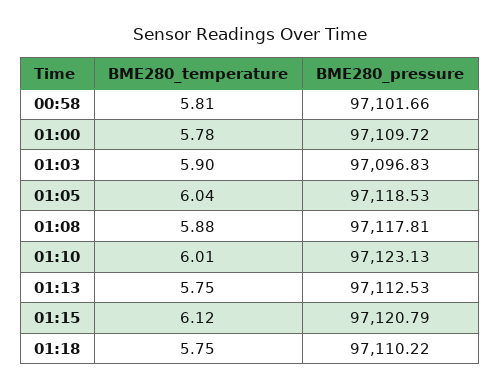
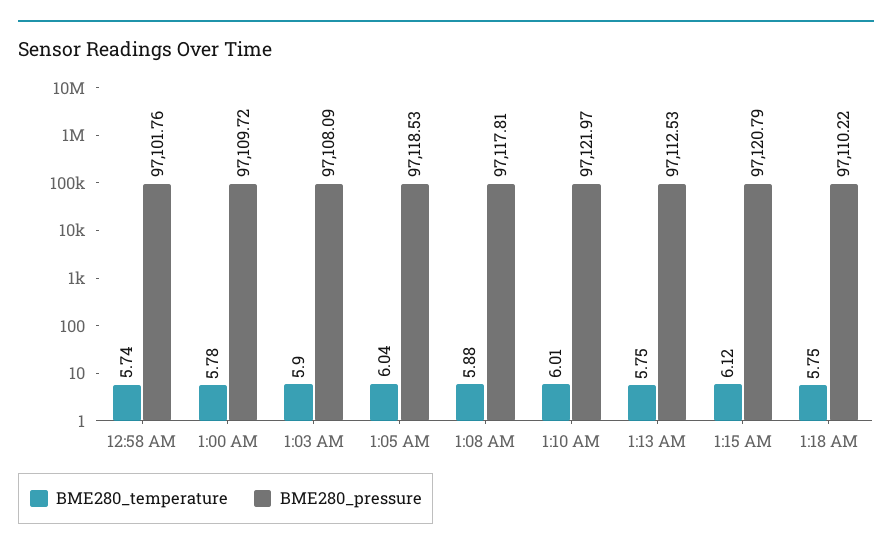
BME280_temperature, 00:58: 5.81 -> 5.74
BME280_pressure, 00:58: 97101.66 -> 97101.76
BME280_pressure, 01:03: 97096.83 -> 97108.09
BME280_pressure, 01:10: 97123.13 -> 97121.97

